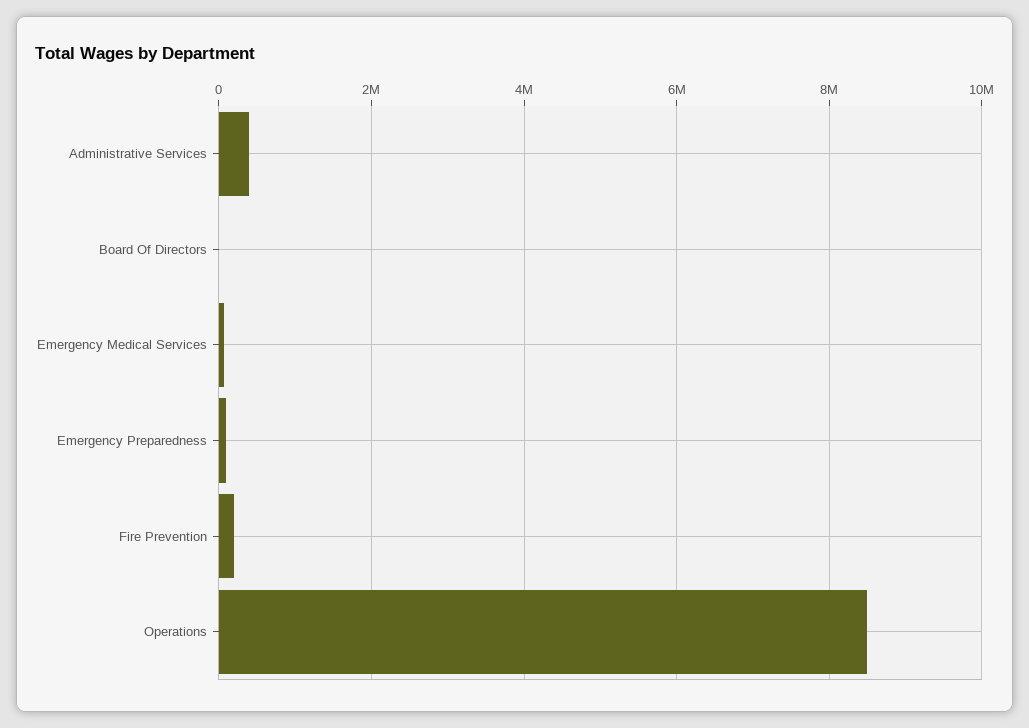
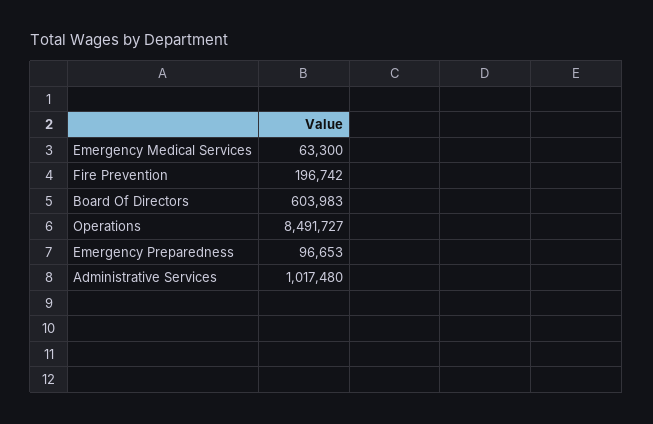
Administrative Services: 400000 -> 1017480
Board Of Directors: 0 -> 603983

